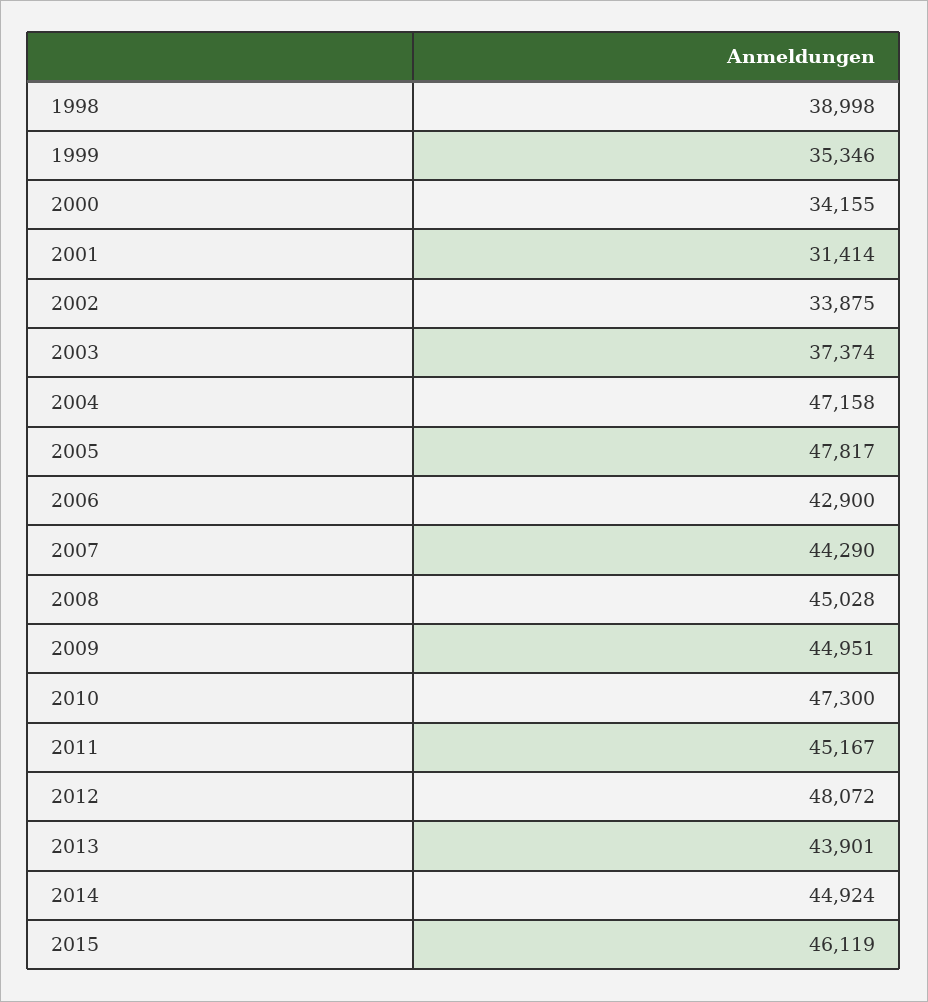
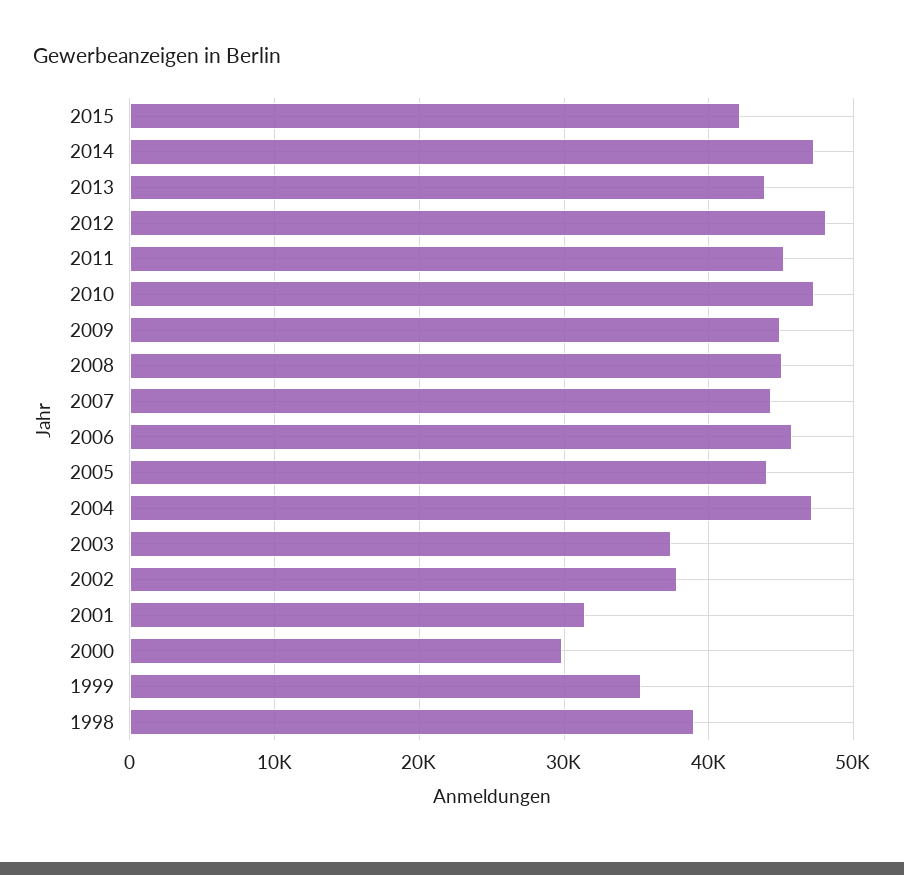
2000: 34155 -> 30000
2002: 33875 -> 38000
2005: 47817 -> 44000
2006: 42900 -> 46000
2014: 44924 -> 47000
2015: 46119 -> 42000

